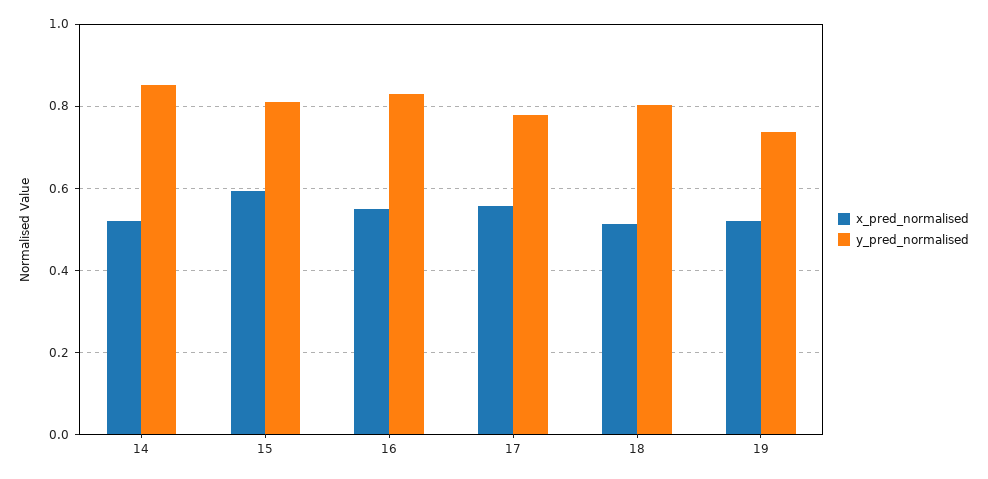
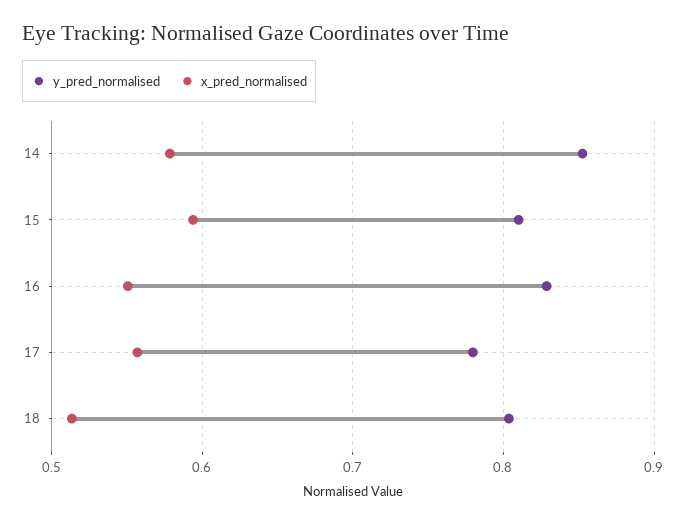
x_pred_normalised, 14: 0.52 -> 0.58
x_pred_normalised, 19: 0.52 -> none
y_pred_normalised, 19: 0.74 -> none

